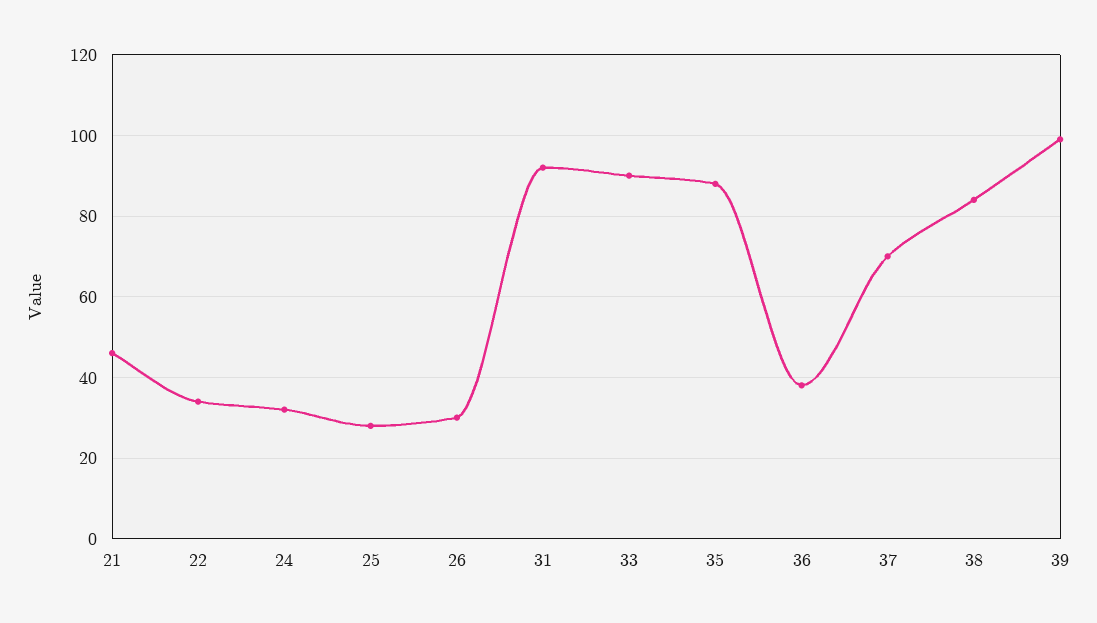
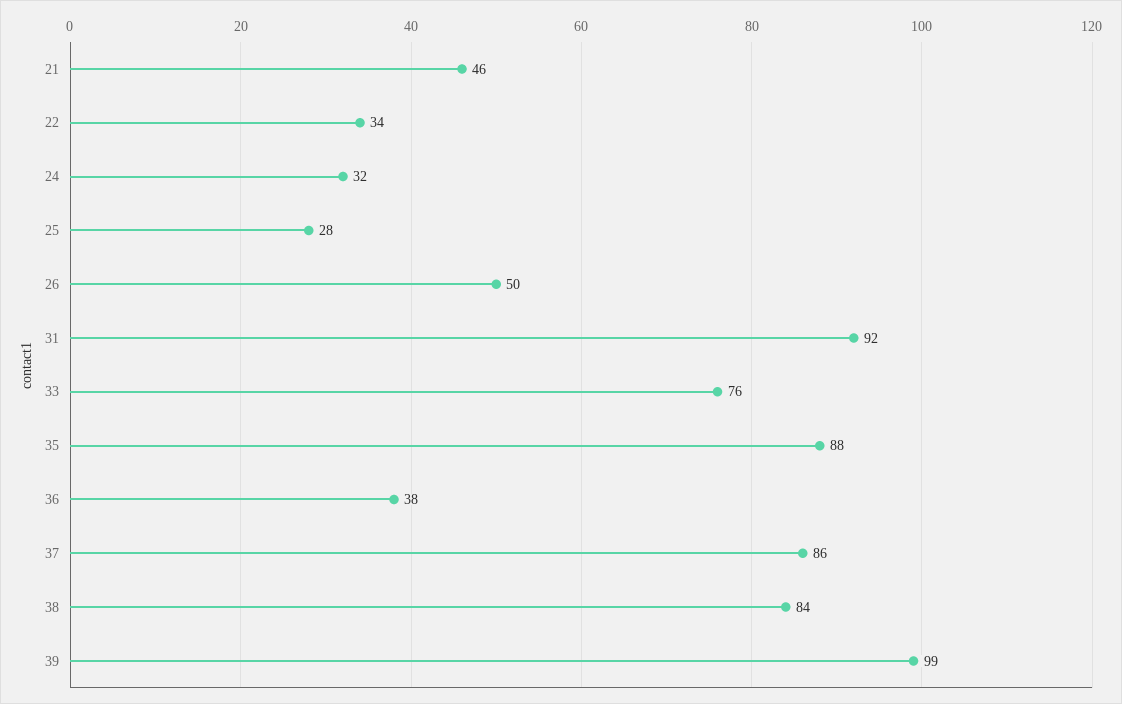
26: 30 -> 50
33: 90 -> 76
37: 70 -> 86

